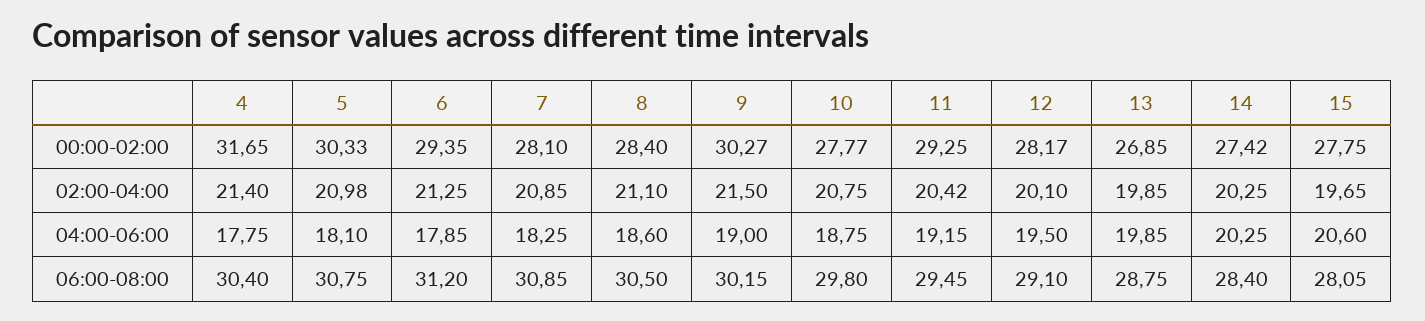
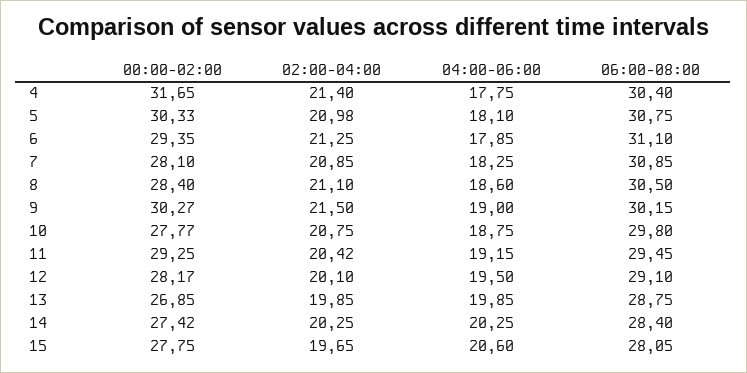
6, 06:00-08:00: 31.2 -> 31.1

